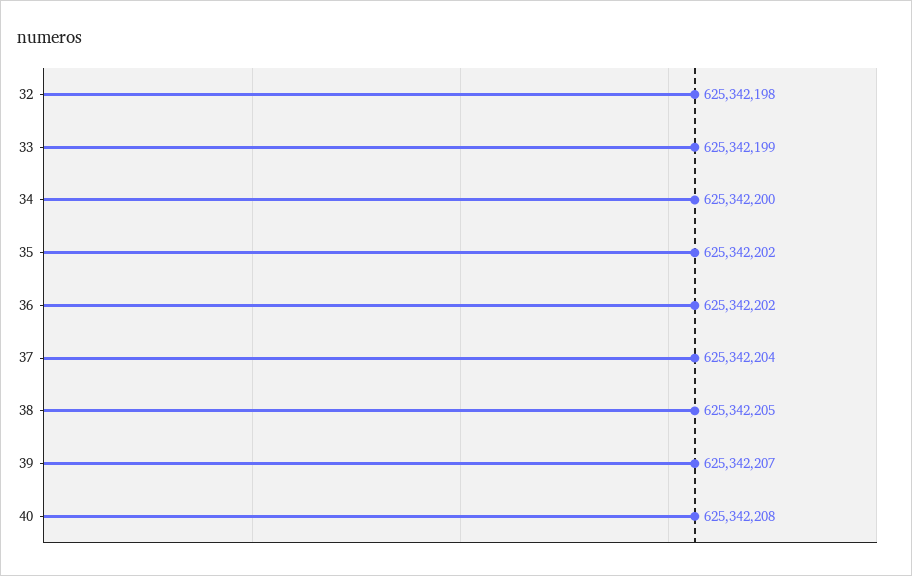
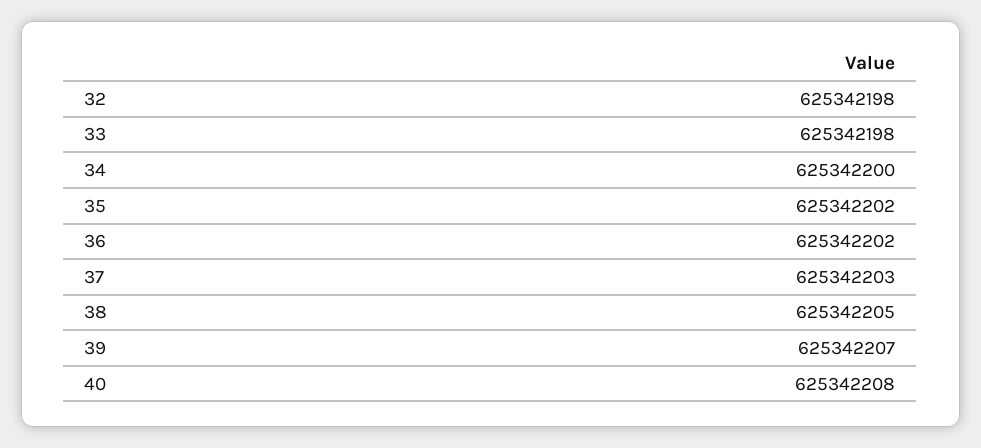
33: 625342199 -> 625342198
37: 625342204 -> 625342203

